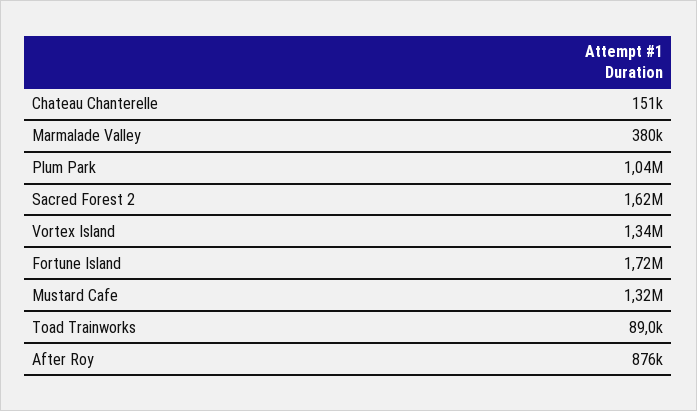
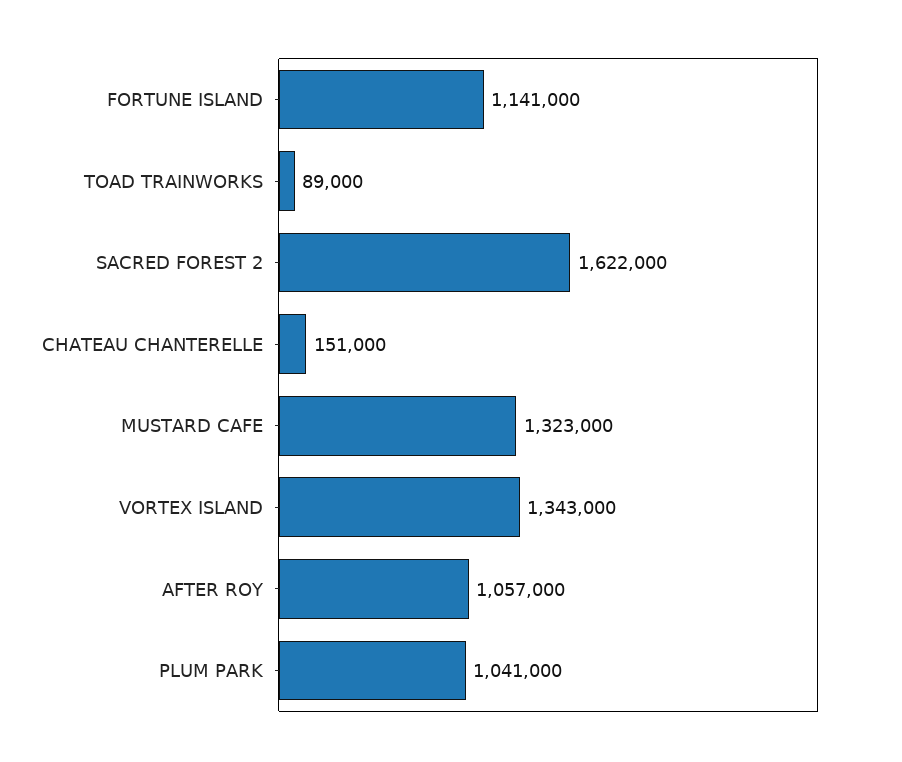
Marmalade Valley: 380000 -> none
Fortune Island: 1720000 -> 1141000
After Roy: 876000 -> 1057000

